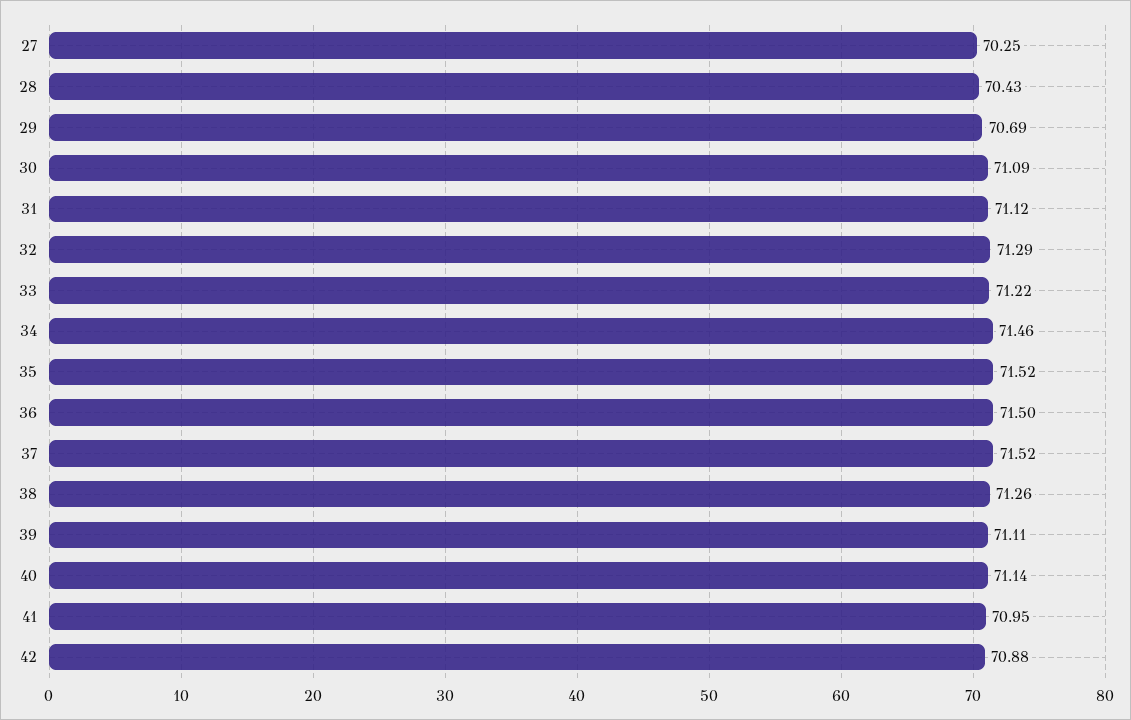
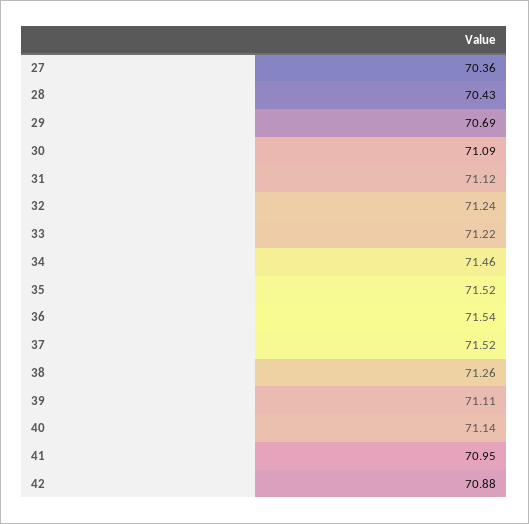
27: 70.25 -> 70.36
32: 71.29 -> 71.24
36: 71.5 -> 71.54

